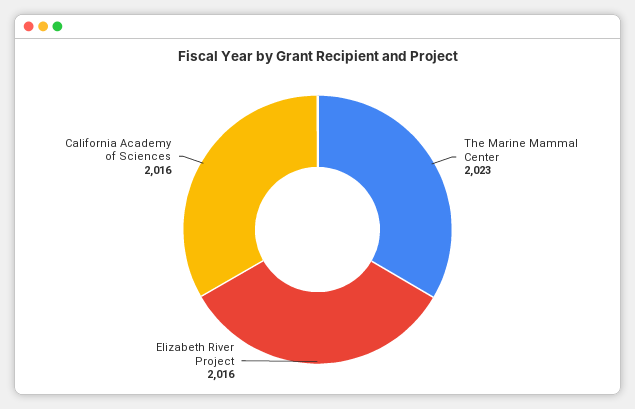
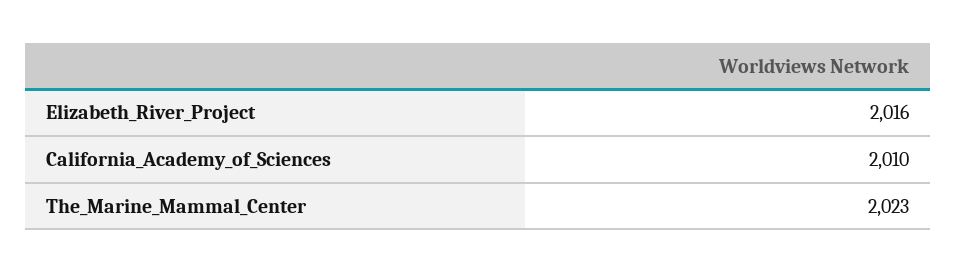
California Academy of Sciences: 2016 -> 2010

